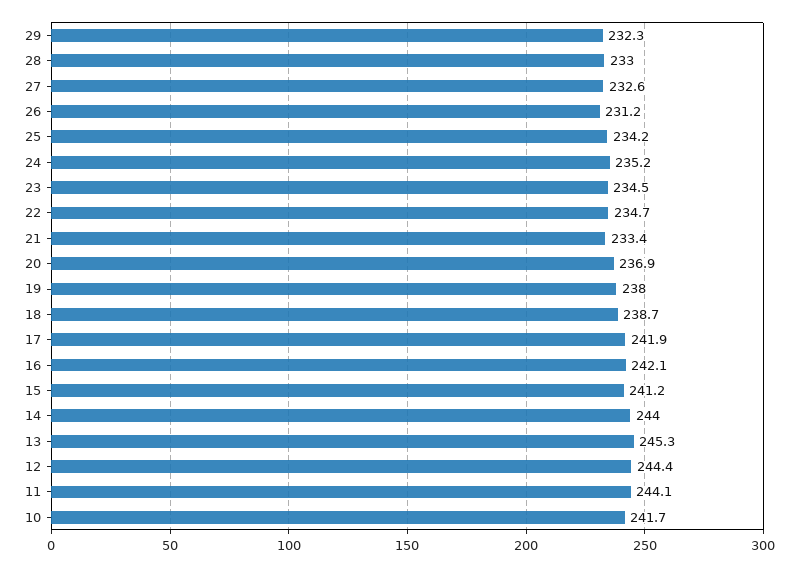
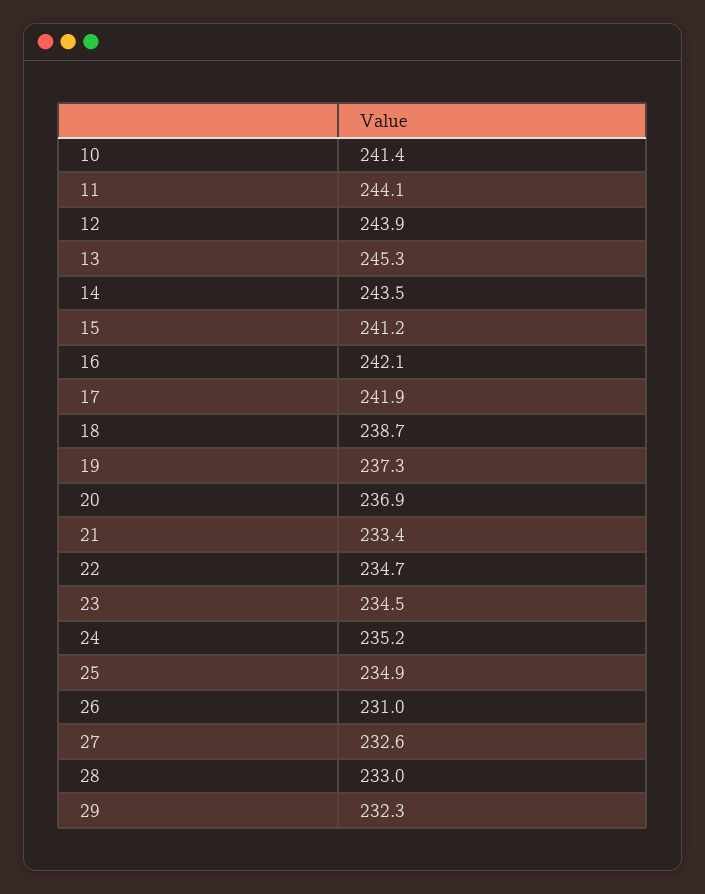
26: 231.2 -> 231
25: 234.2 -> 234.9
19: 238 -> 237.3
14: 244 -> 243.5
12: 244.4 -> 243.9
10: 241.7 -> 241.4

